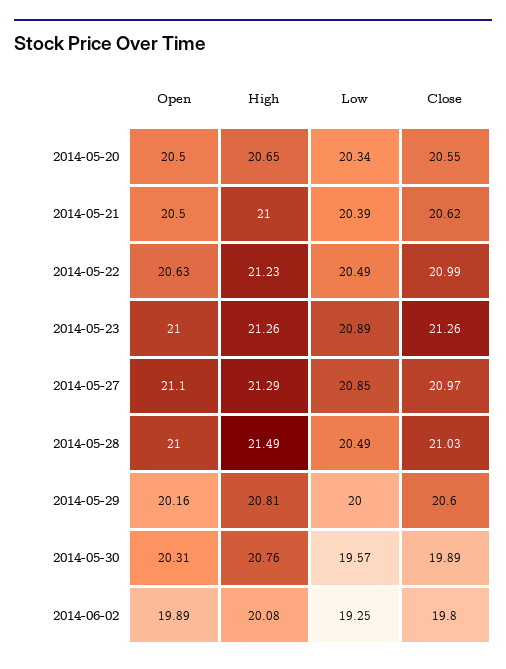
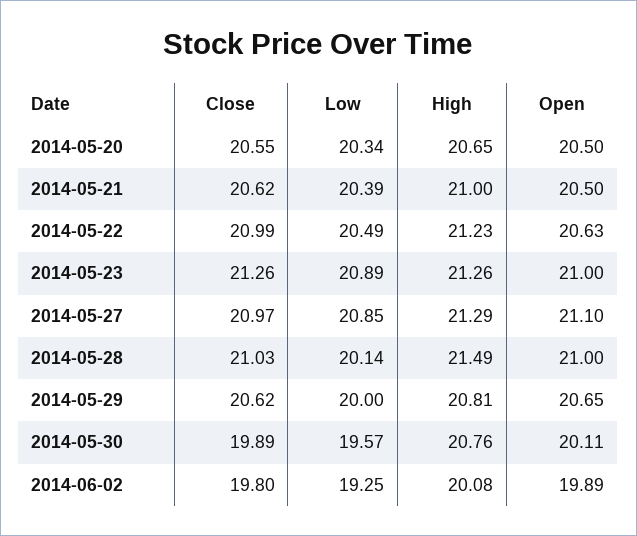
Low, 2014-05-28: 20.49 -> 20.14
Open, 2014-05-29: 20.16 -> 20.65
Close, 2014-05-29: 20.6 -> 20.62
Open, 2014-05-30: 20.31 -> 20.11

